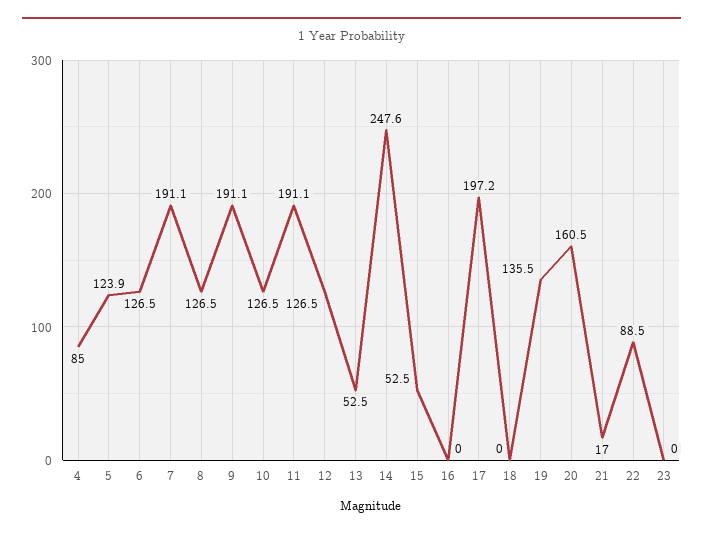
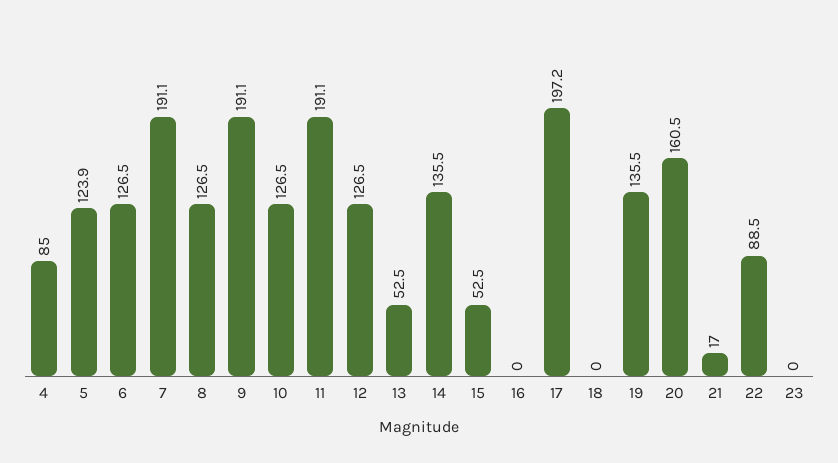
14: 247.6 -> 135.5

